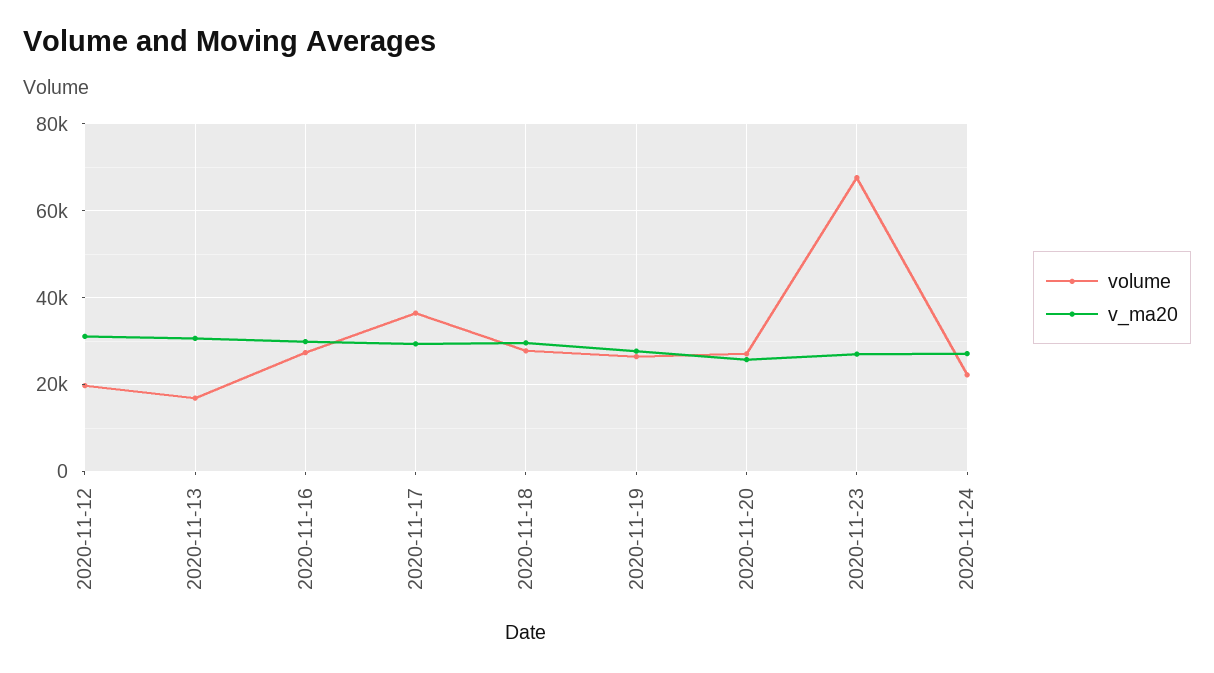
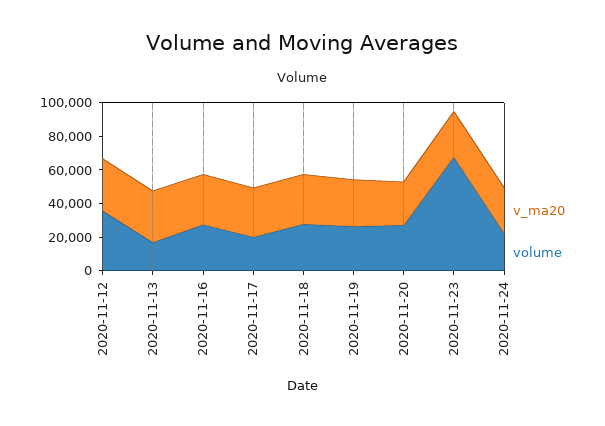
volume, 2020-11-12: 20000 -> 35000
volume, 2020-11-17: 36000 -> 20000

